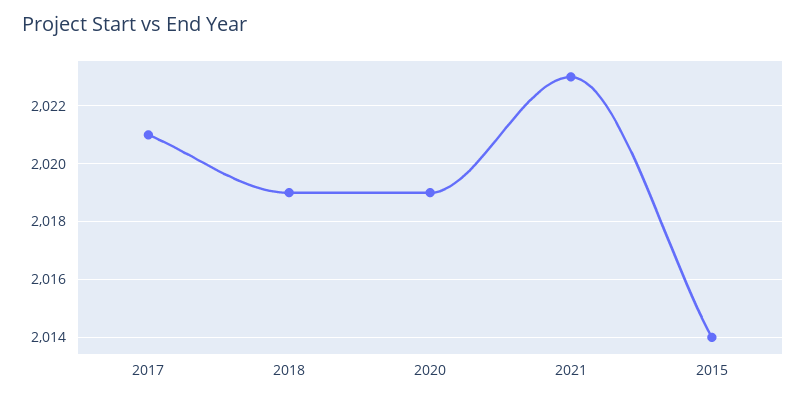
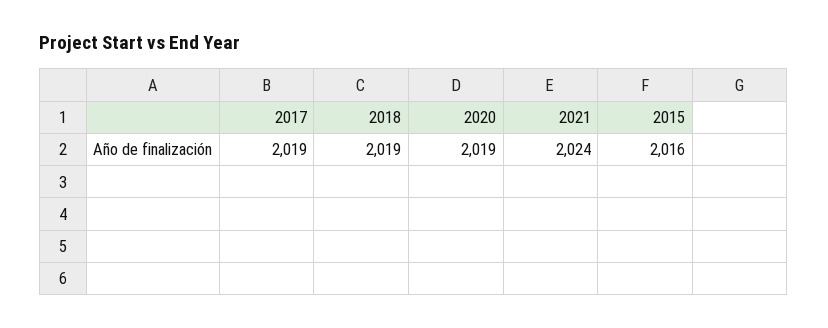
2017: 2021 -> 2019
2021: 2023 -> 2024
2015: 2014 -> 2016

